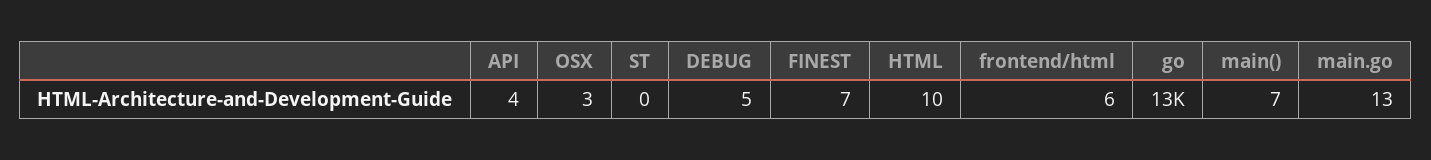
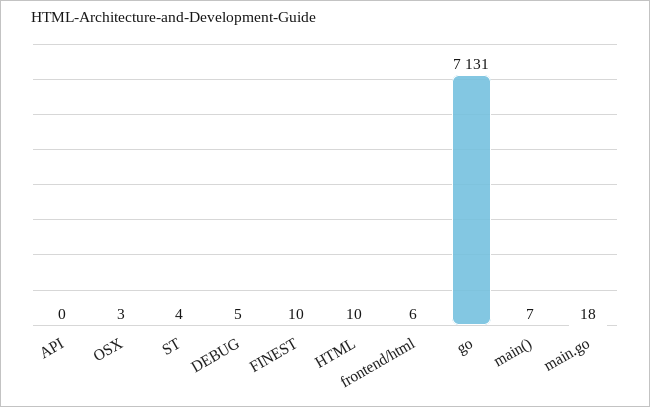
API: 4 -> 0
ST: 0 -> 4
FINEST: 7 -> 10
go: 13000 -> 7131
main.go: 13 -> 18

